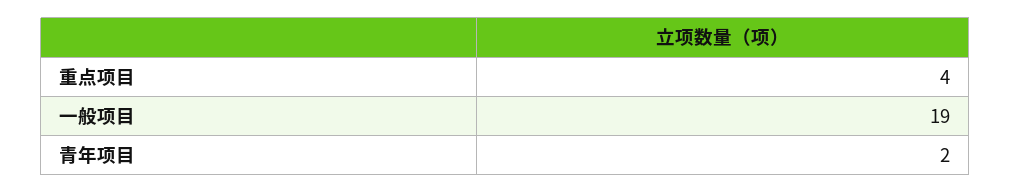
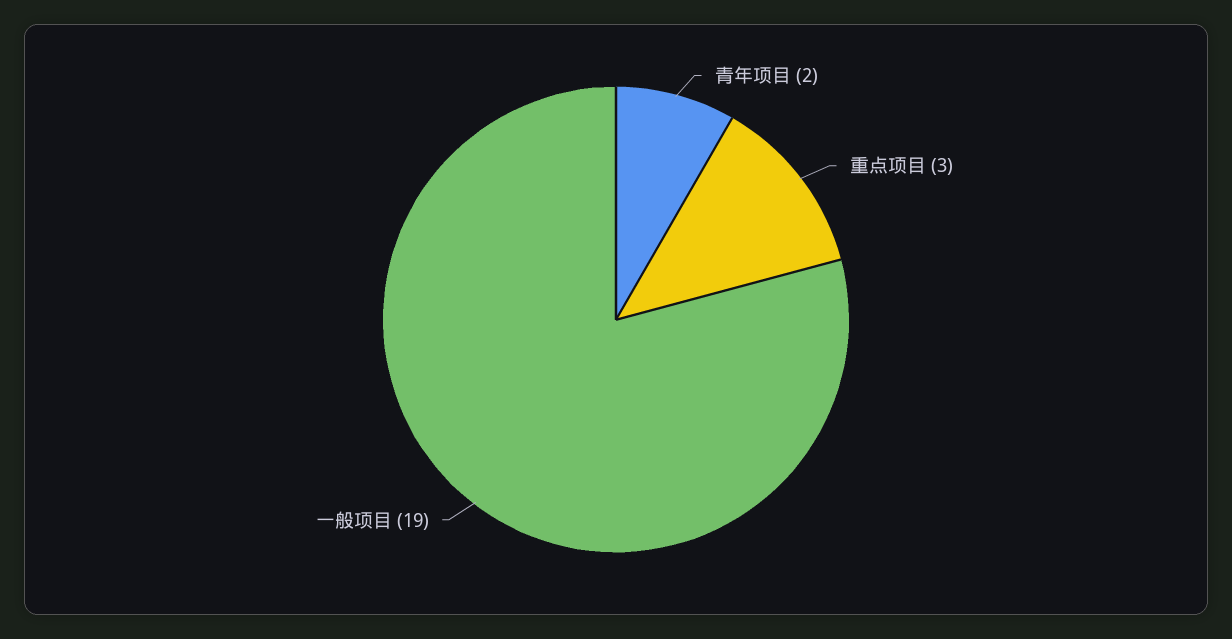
重点项目: 4 -> 3

